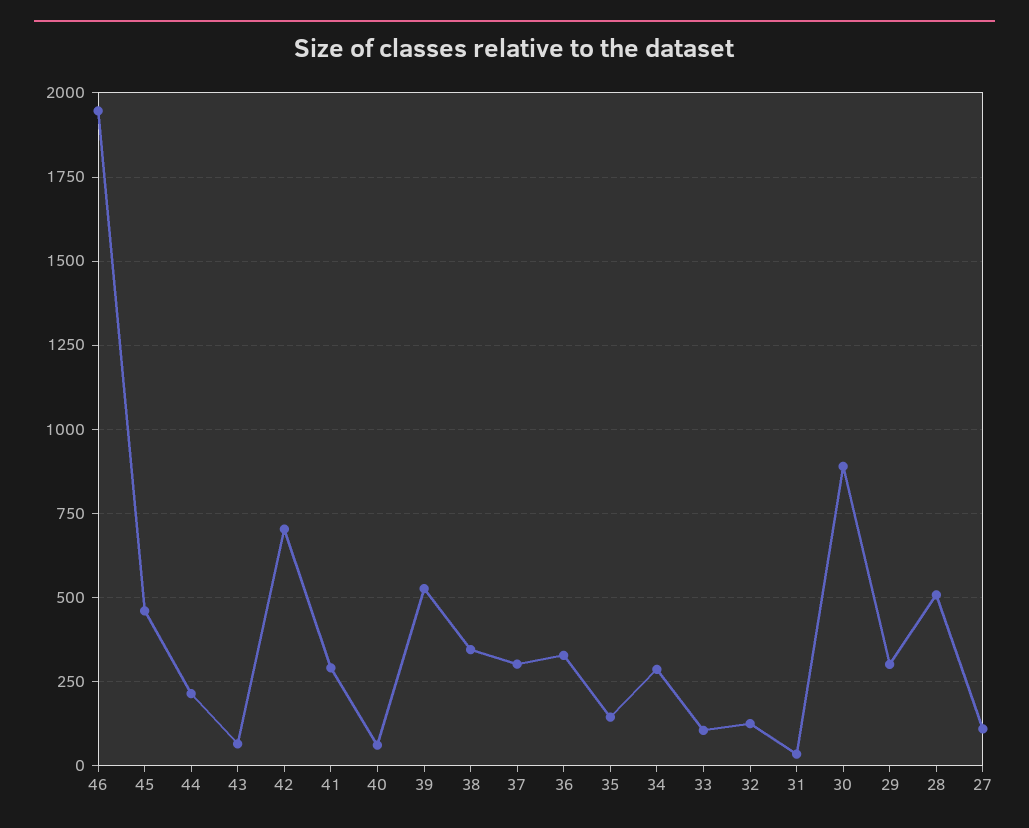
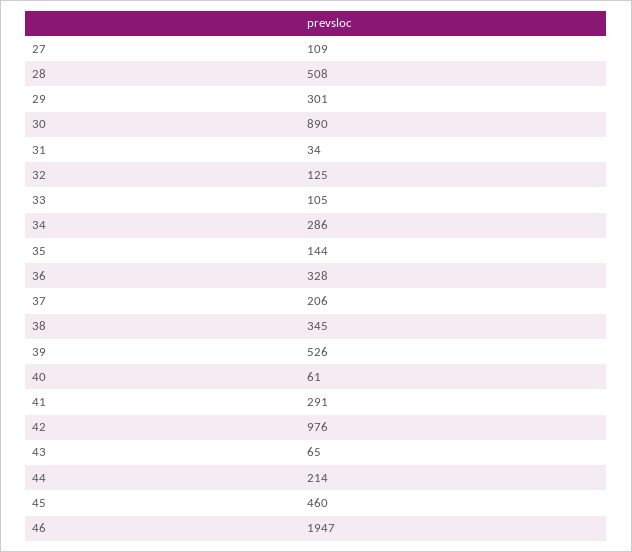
42: 700 -> 976
37: 300 -> 206

